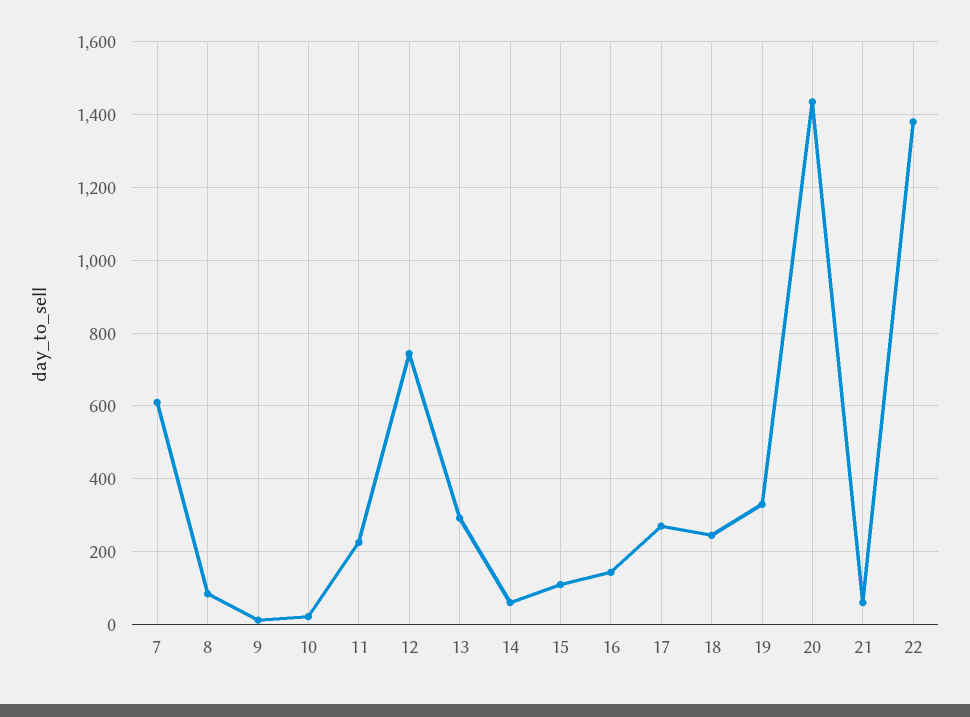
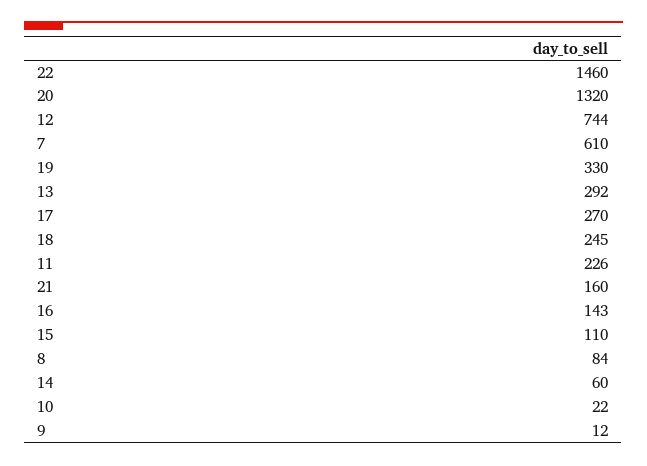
20: 1440 -> 1320
21: 60 -> 160
22: 1380 -> 1460

